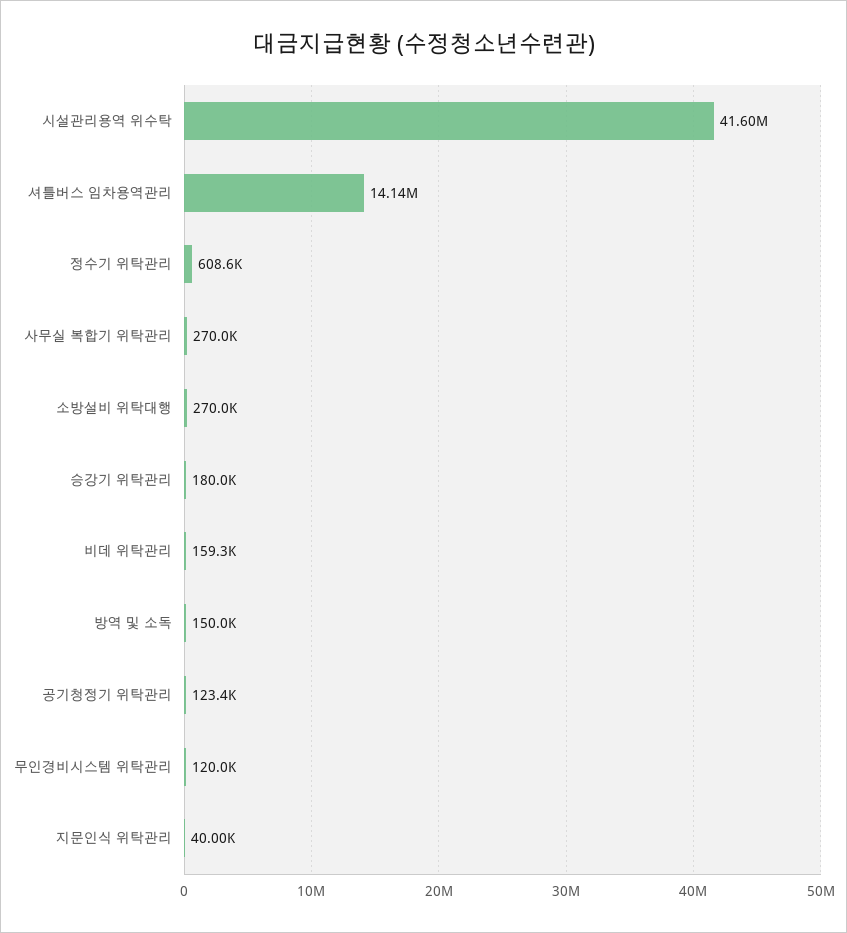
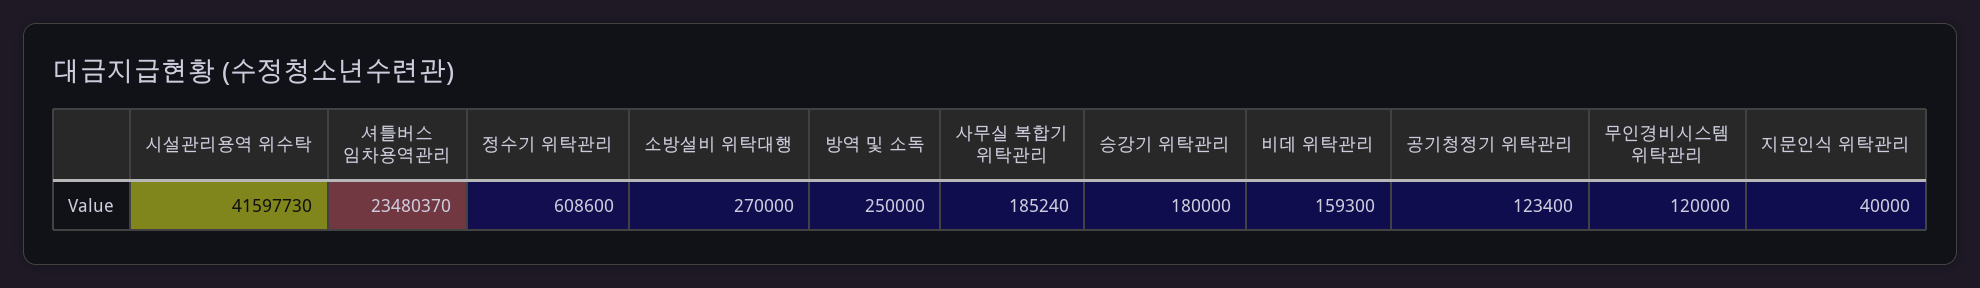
셔틀버스 임차용역관리: 14140000 -> 23480370
사무실 복합기 위탁관리: 270000 -> 185240
방역 및 소독: 150000 -> 250000

